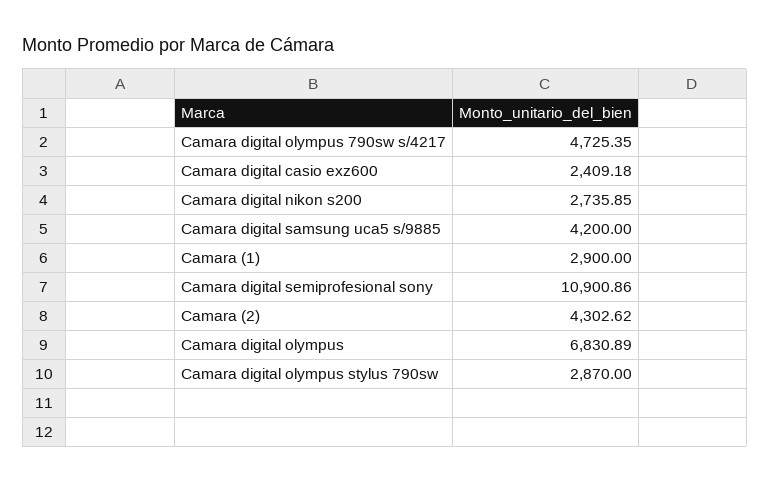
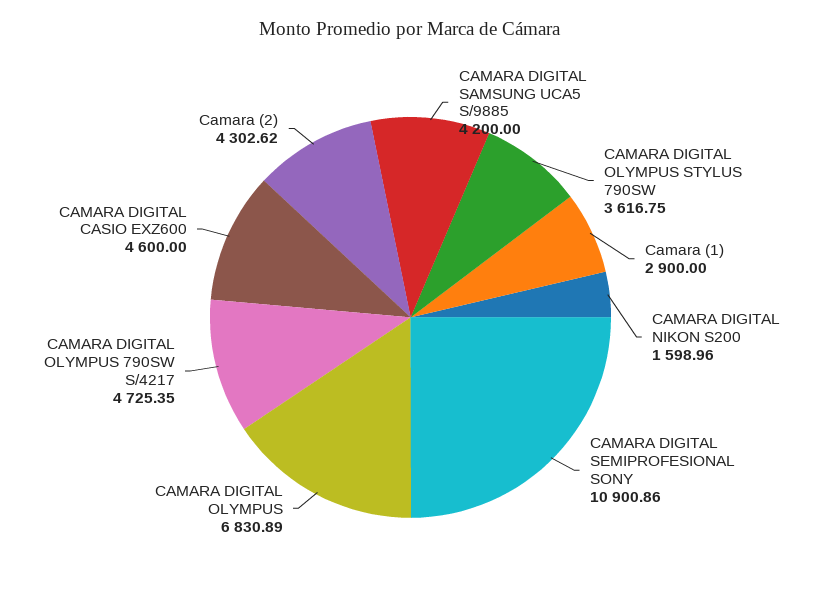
Camara digital casio exz600: 2409.18 -> 4600
Camara digital nikon s200: 2735.85 -> 1598.96
Camara digital olympus stylus 790sw: 2870 -> 3616.75

